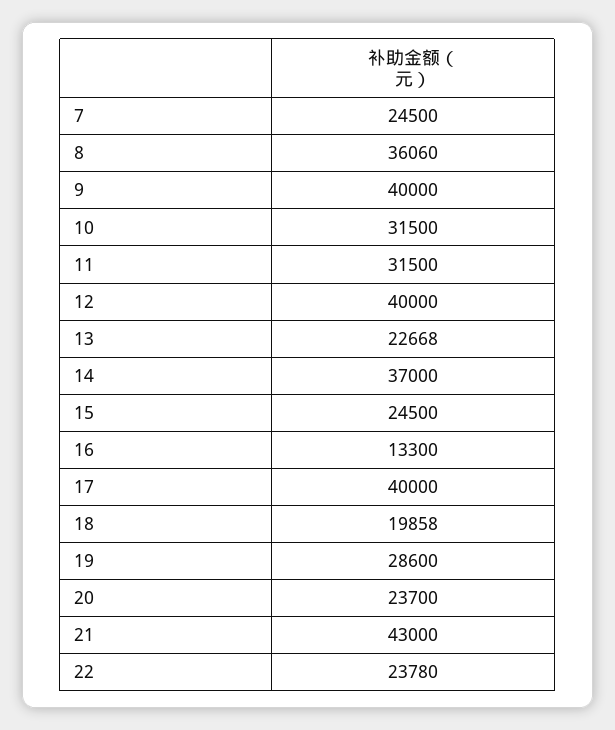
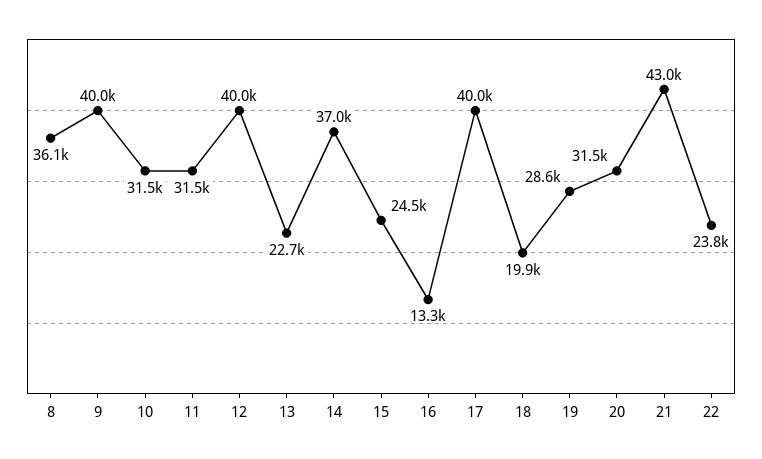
7: 24500 -> none
20: 23700 -> 31500

